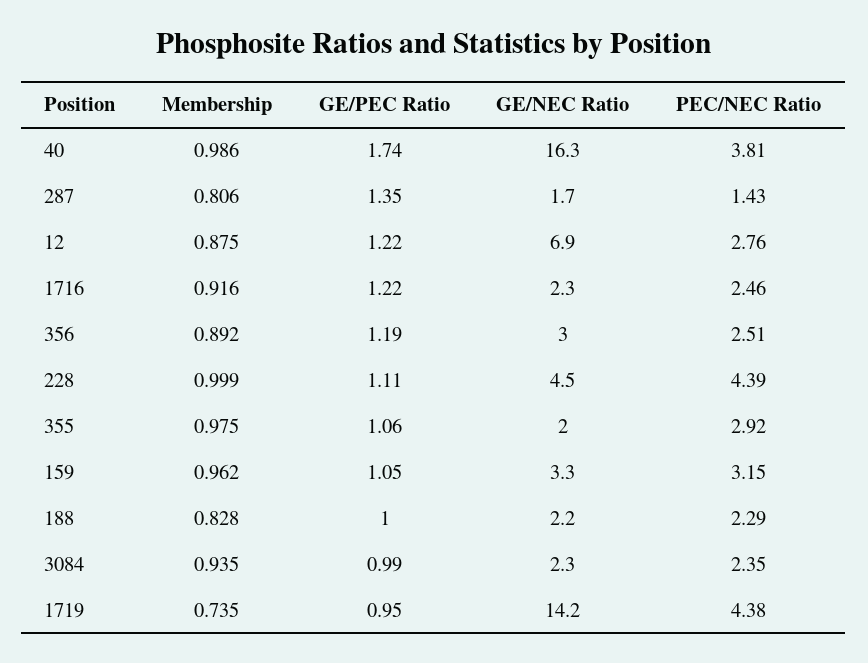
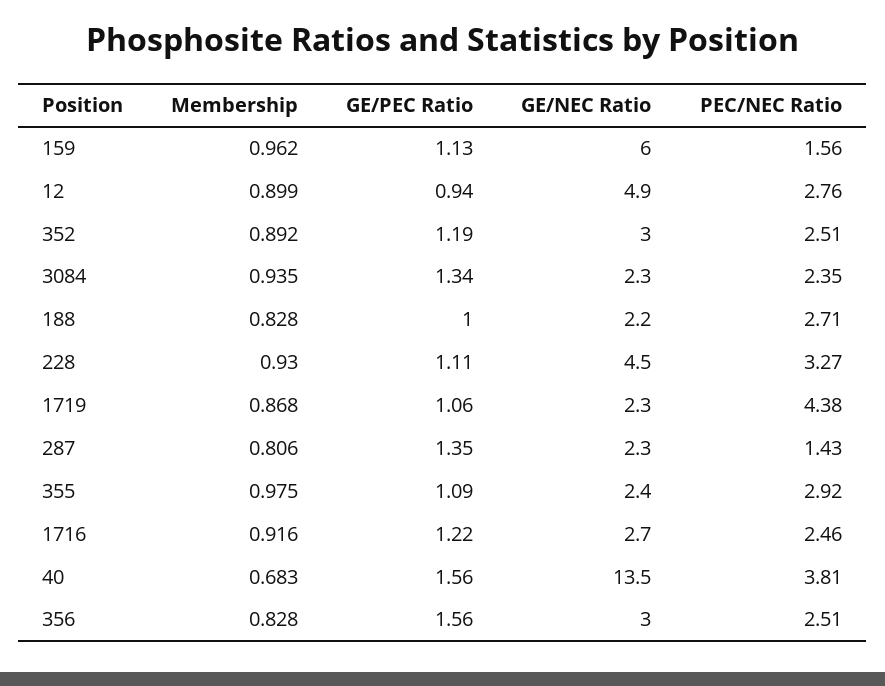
Membership, 40: 0.986 -> 0.683
GE/PEC Ratio, 40: 1.74 -> 1.56
GE/NEC Ratio, 40: 16.3 -> 13.5
GE/NEC Ratio, 287: 1.7 -> 2.3
Membership, 12: 0.875 -> 0.899
GE/PEC Ratio, 12: 1.22 -> 0.94
GE/NEC Ratio, 12: 6.9 -> 4.9
GE/NEC Ratio, 1716: 2.3 -> 2.7
Membership, 356: 0.892 -> 0.828
GE/PEC Ratio, 356: 1.19 -> 1.56
Membership, 228: 0.999 -> 0.93
PEC/NEC Ratio, 228: 4.39 -> 3.27
GE/PEC Ratio, 355: 1.06 -> 1.09
GE/NEC Ratio, 355: 2 -> 2.4
GE/PEC Ratio, 159: 1.05 -> 1.13
GE/NEC Ratio, 159: 3.3 -> 6
PEC/NEC Ratio, 159: 3.15 -> 1.56
PEC/NEC Ratio, 188: 2.29 -> 2.71
GE/PEC Ratio, 3084: 0.99 -> 1.34
Membership, 1719: 0.735 -> 0.868
GE/PEC Ratio, 1719: 0.95 -> 1.06
GE/NEC Ratio, 1719: 14.2 -> 2.3
Membership, 352: none -> 0.892
GE/PEC Ratio, 352: none -> 1.19
GE/NEC Ratio, 352: none -> 3
PEC/NEC Ratio, 352: none -> 2.51

